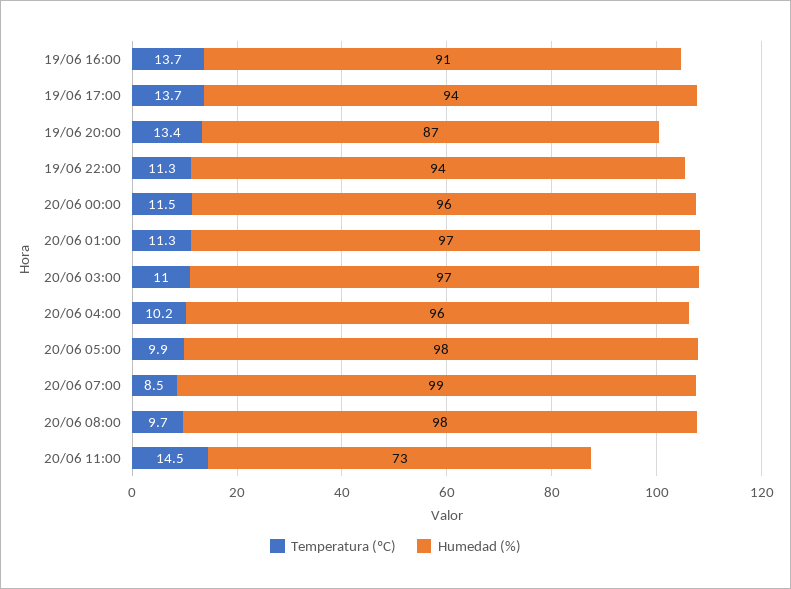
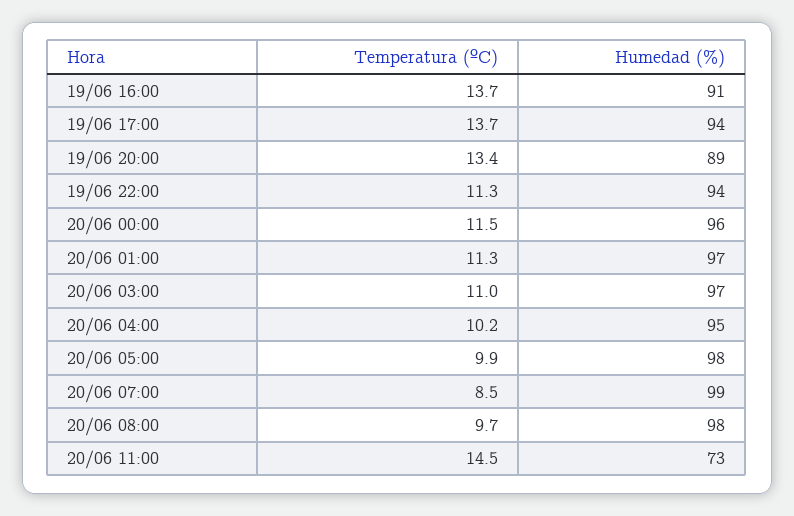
Humedad (%), 19/06 20:00: 87 -> 89
Humedad (%), 20/06 04:00: 96 -> 95

